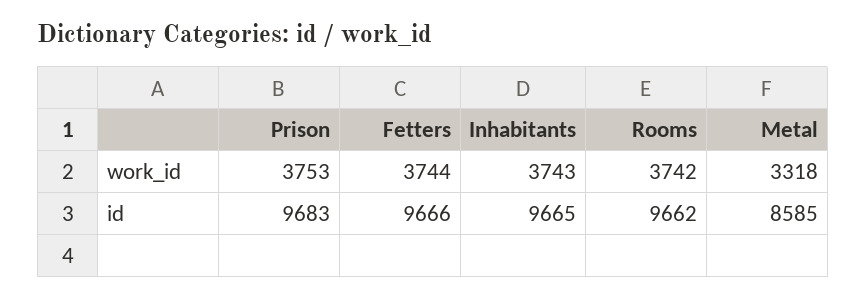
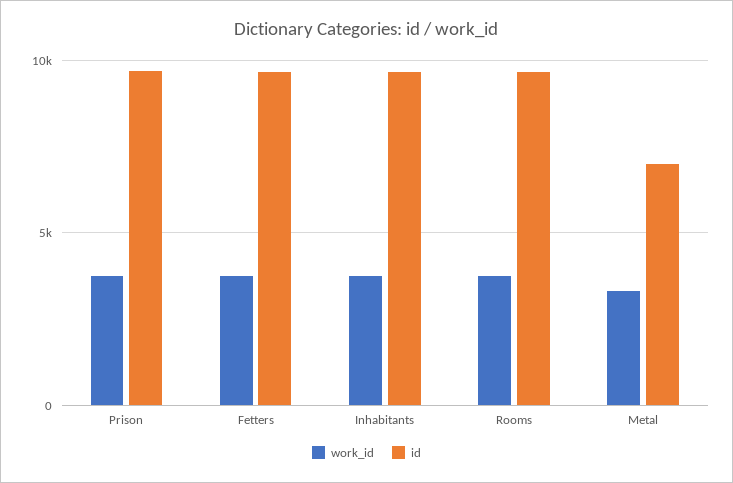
id, Metal: 8585 -> 7000

